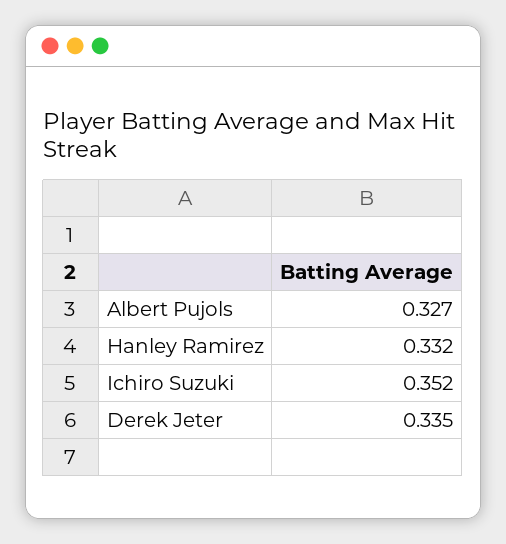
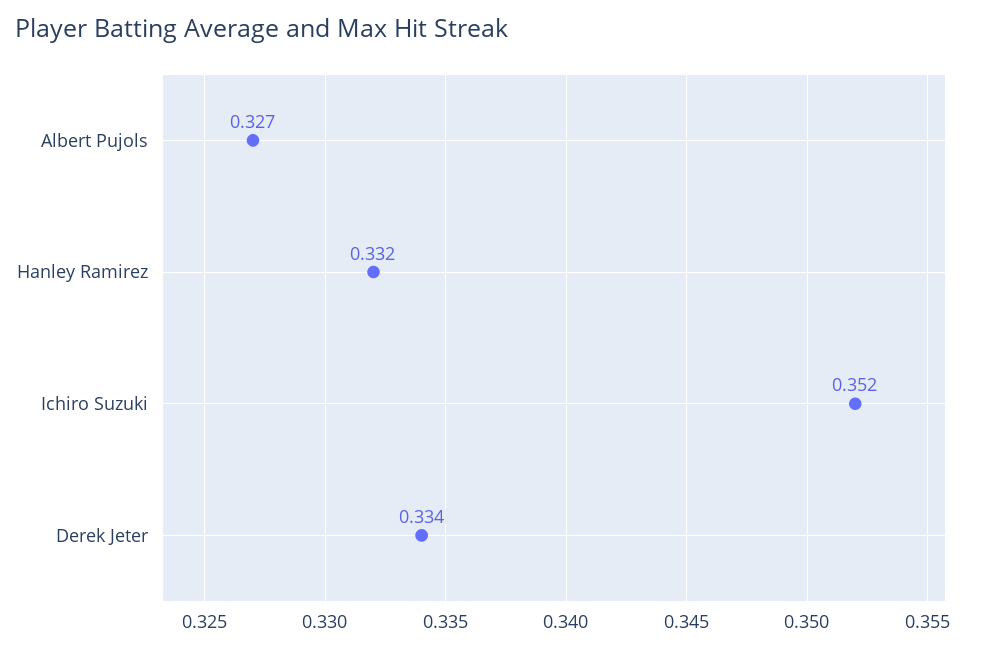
Derek Jeter: 0.335 -> 0.334

